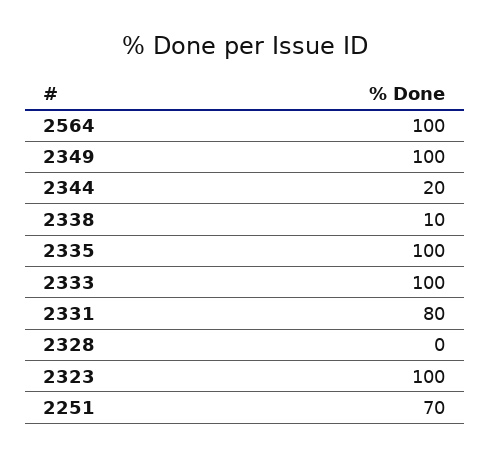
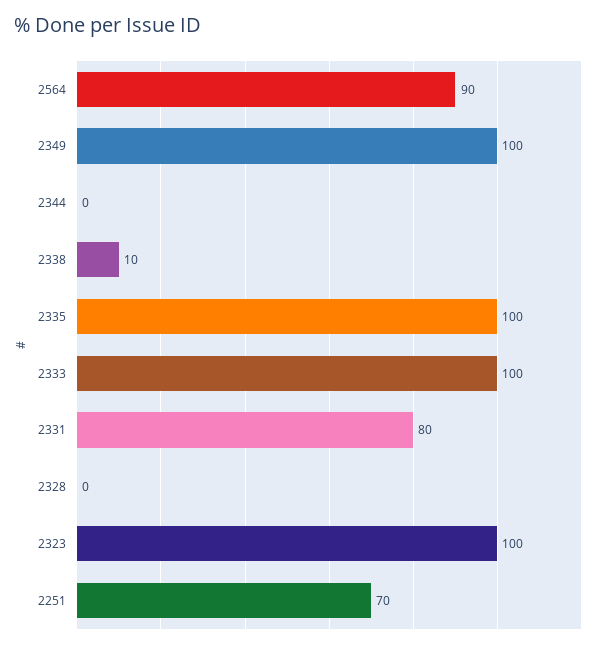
2564: 100 -> 90
2344: 20 -> 0

